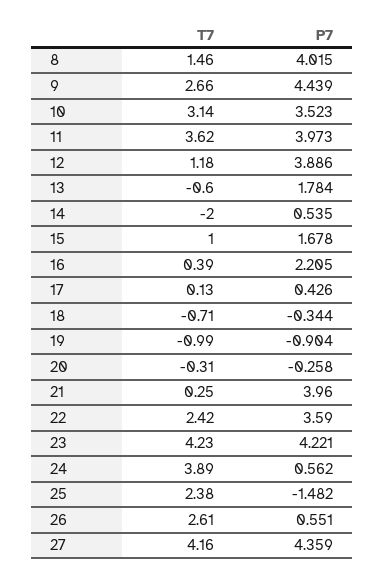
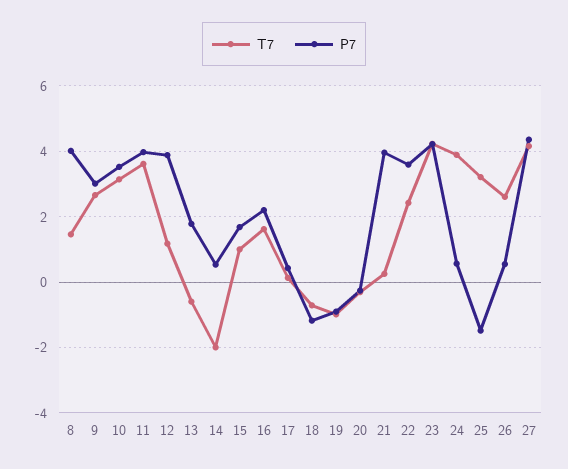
P7, 9: 4.439 -> 3
T7, 16: 0.39 -> 1.6
P7, 18: -0.344 -> -1.2
T7, 25: 2.38 -> 3.2

